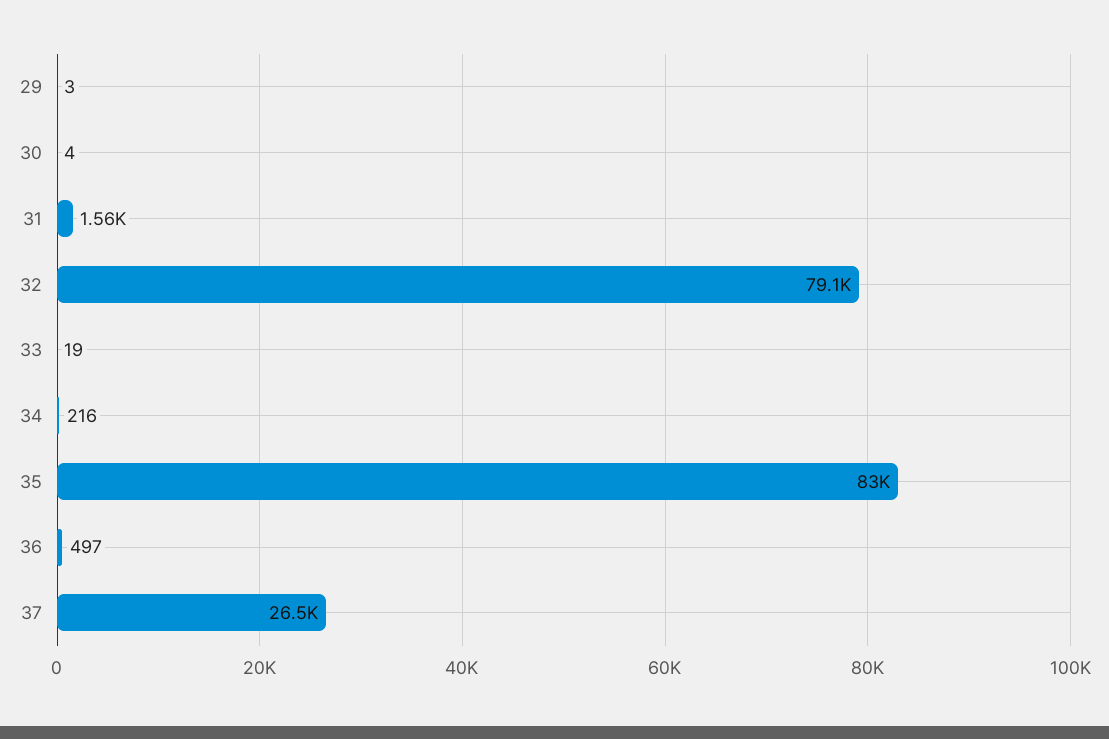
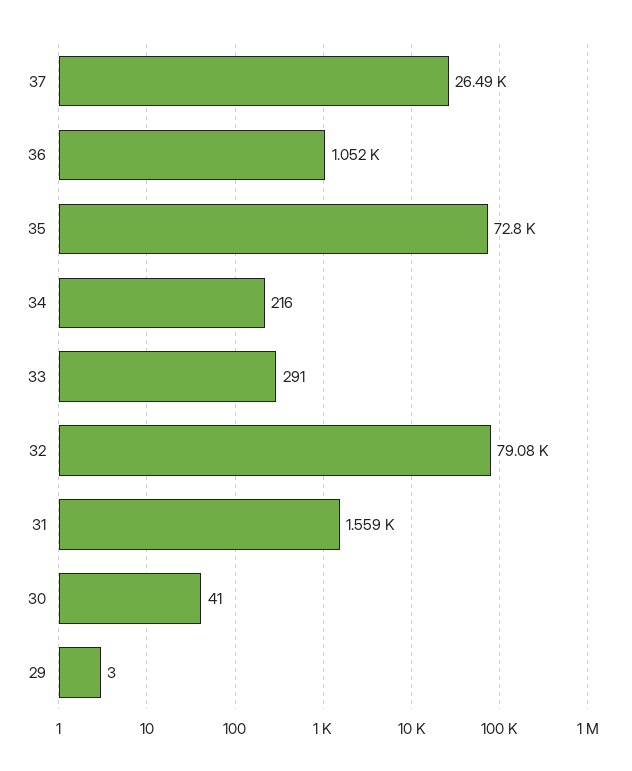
30: 4 -> 41
33: 19 -> 291
35: 83000 -> 72800
36: 497 -> 1052

